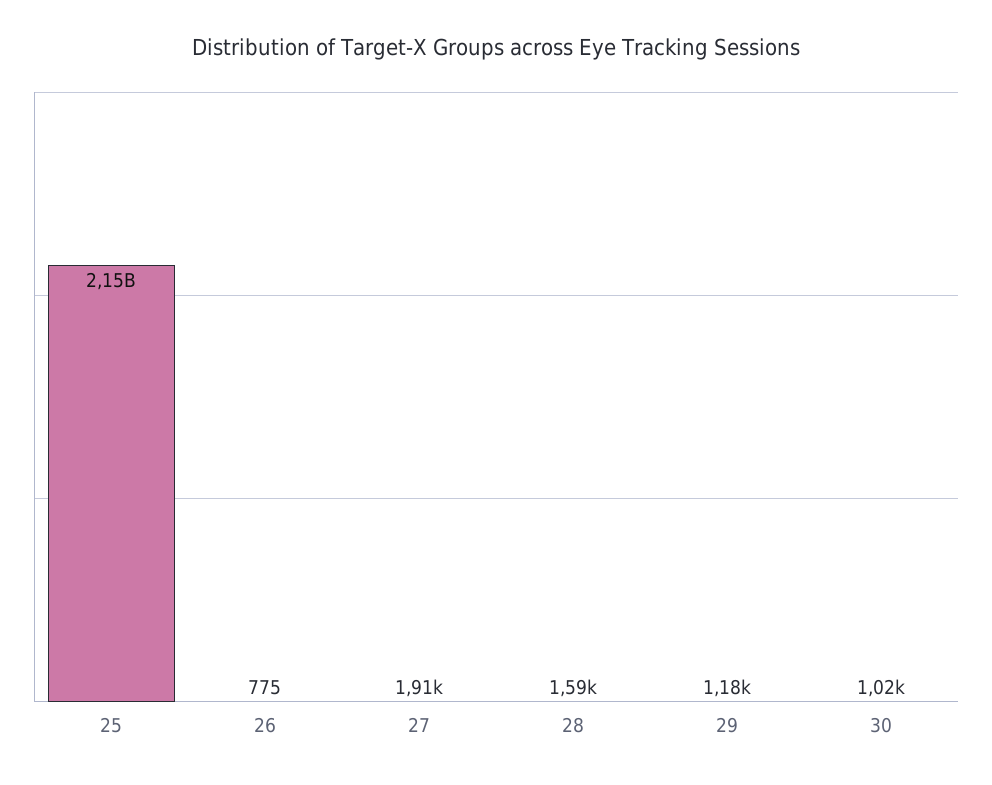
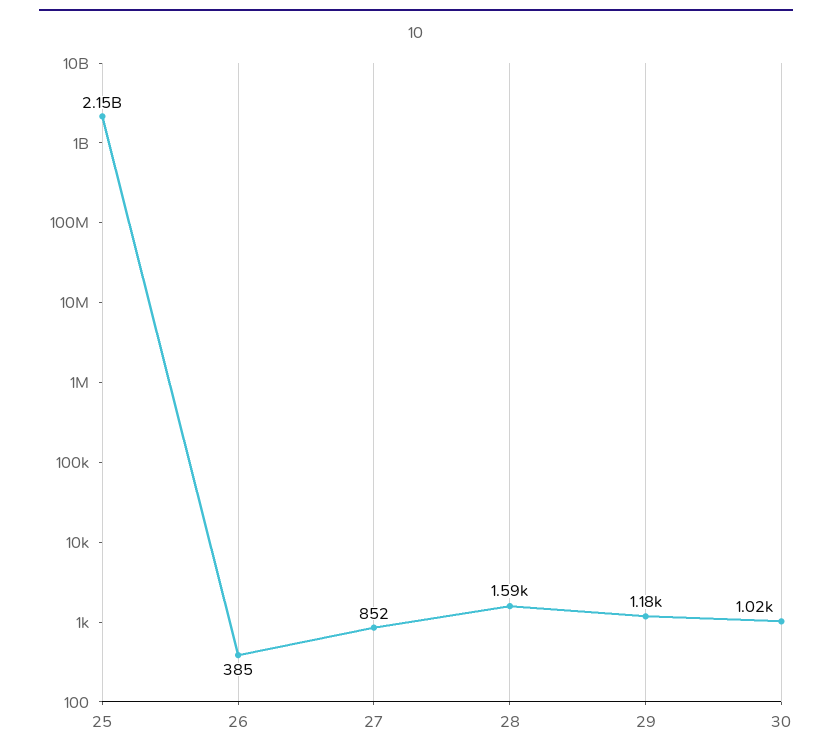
26: 775 -> 385
27: 1910 -> 852

